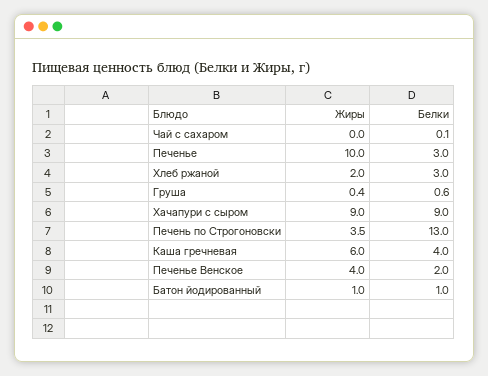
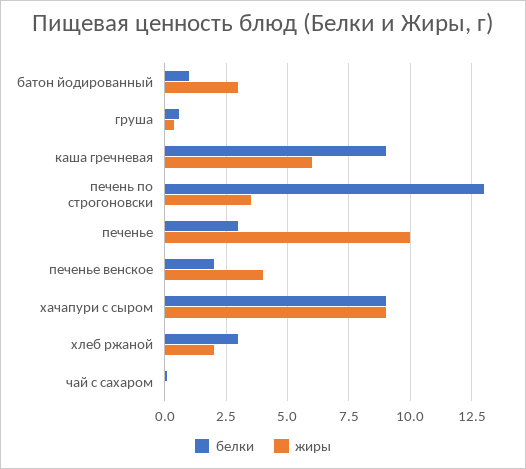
Белки, Каша гречневая: 4 -> 9
Жиры, Батон йодированный: 1 -> 3

